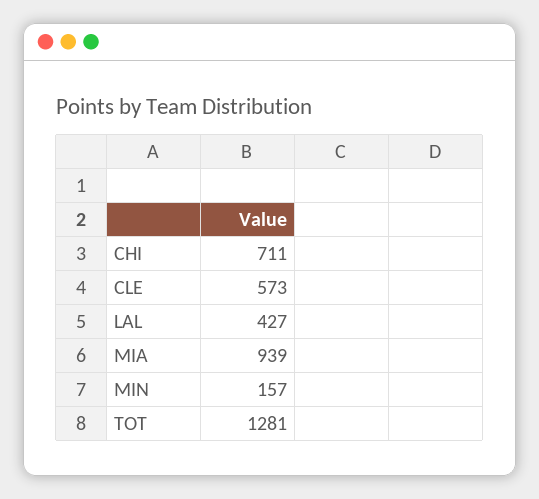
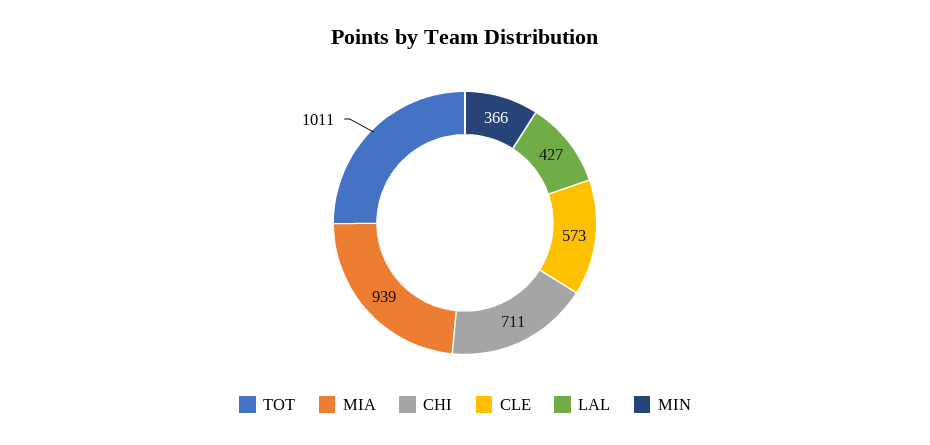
MIN: 157 -> 366
TOT: 1281 -> 1011

